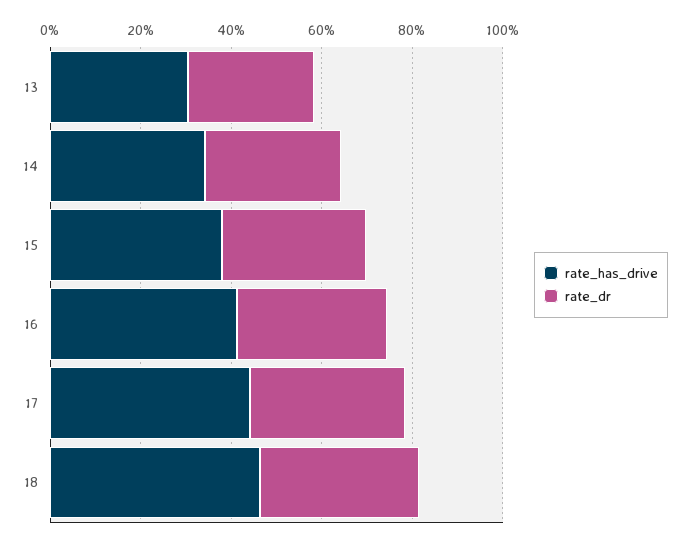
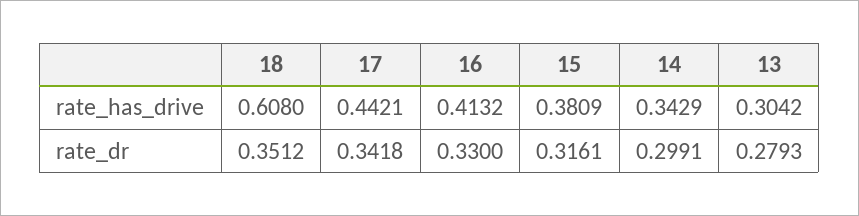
rate_has_drive, 18: 0.45 -> 0.608

